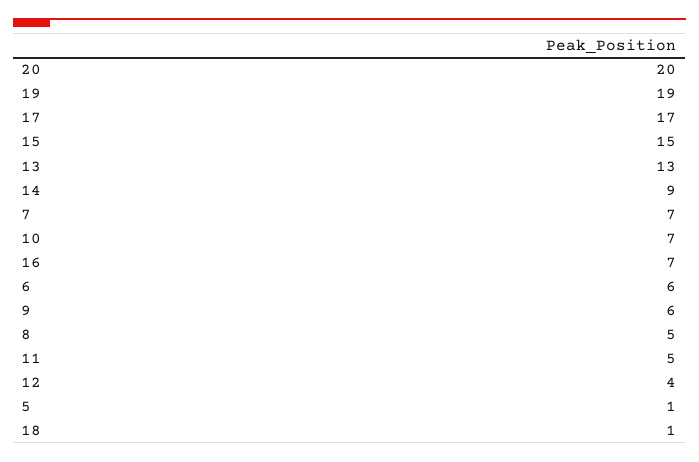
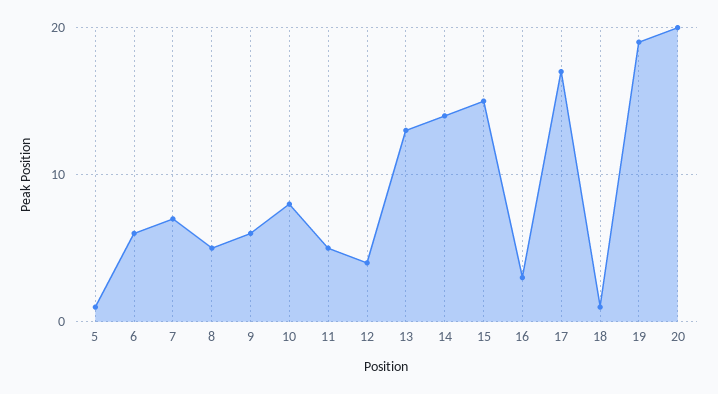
14: 9 -> 14
10: 7 -> 8
16: 7 -> 3

